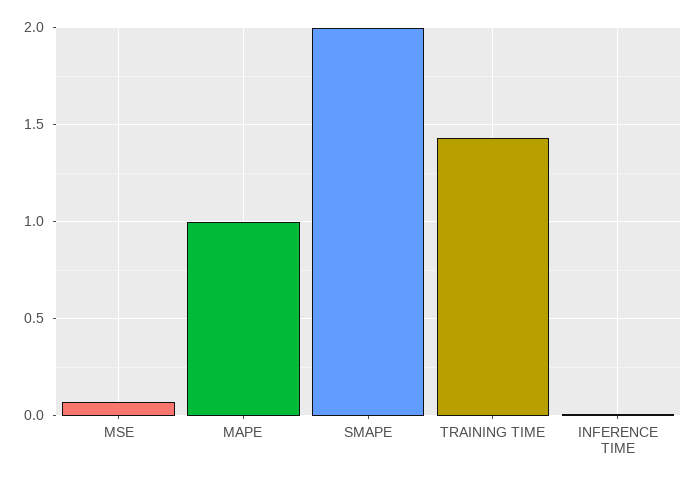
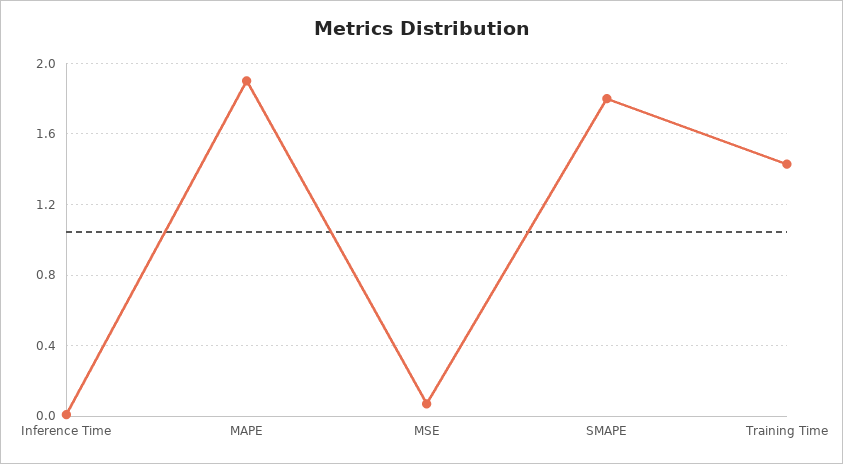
MAPE: 1 -> 1.9
SMAPE: 2 -> 1.8

